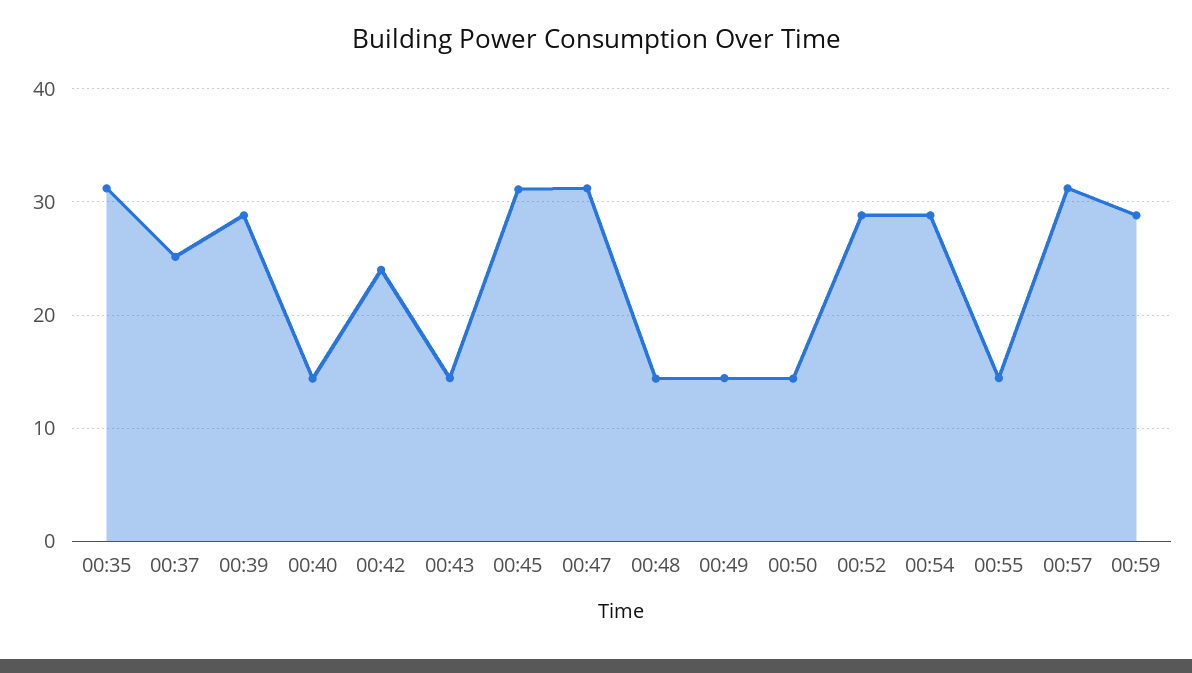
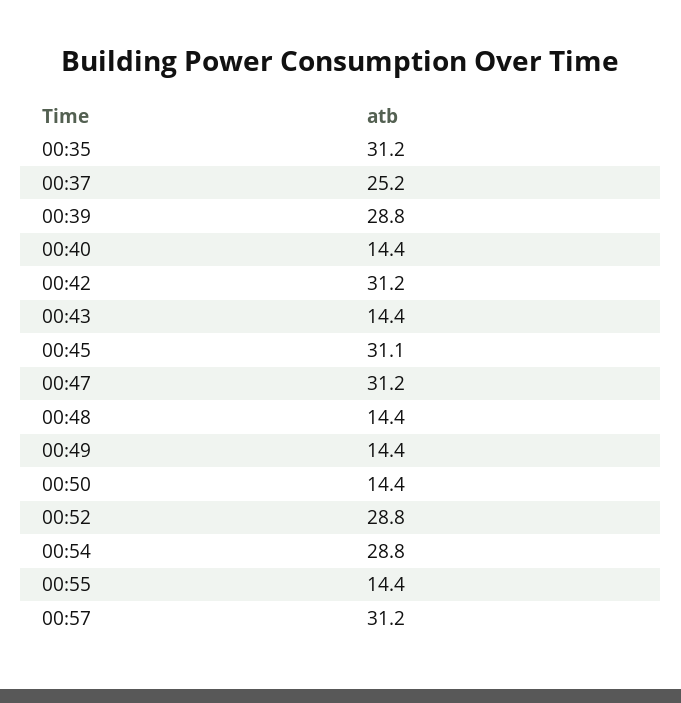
00:42: 24 -> 31.2
00:59: 29 -> none

